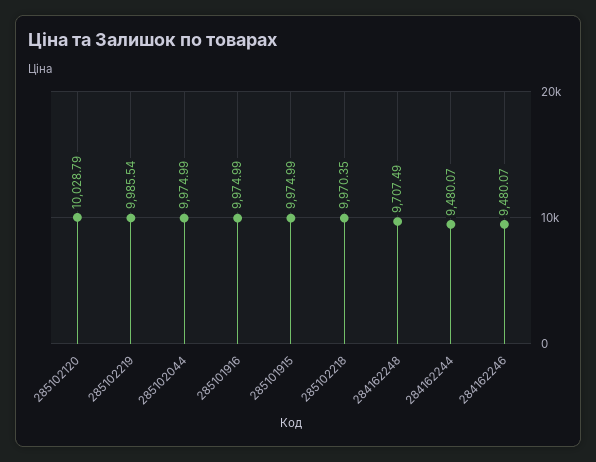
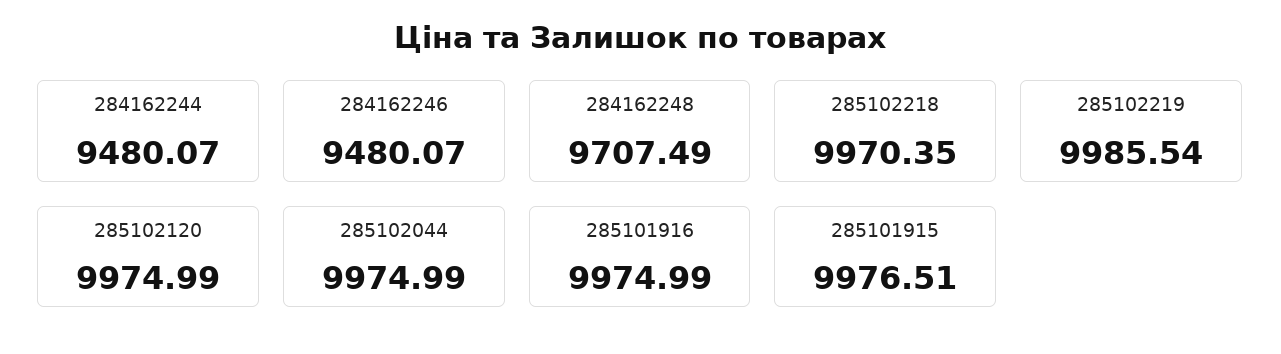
285102120: 10028.79 -> 9974.99
285101915: 9974.99 -> 9976.51

